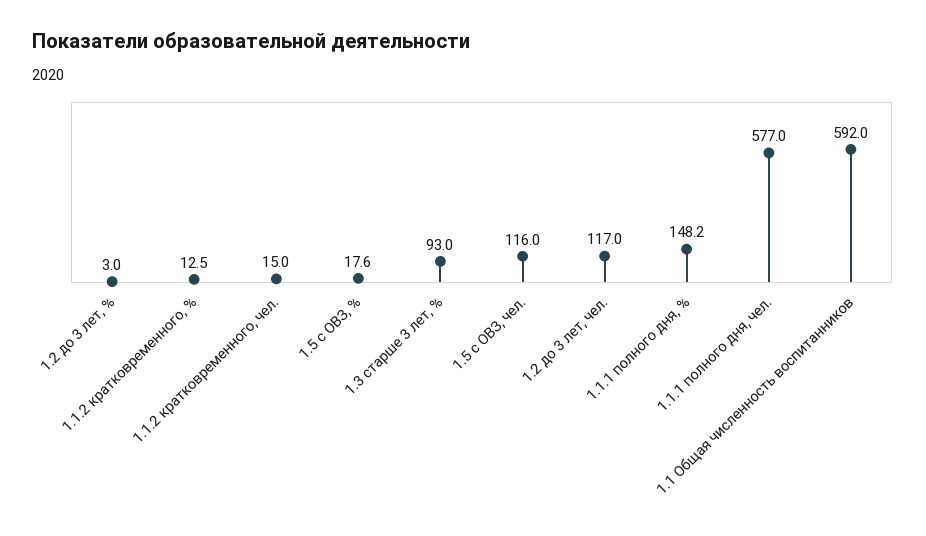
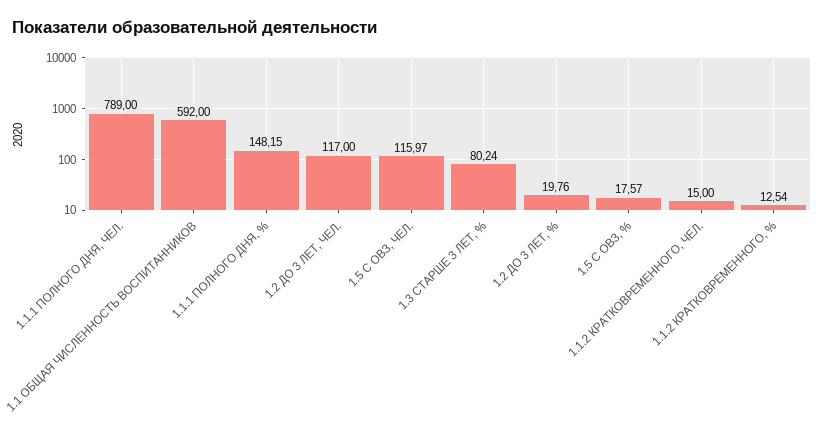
1.2 до 3 лет, %: 3 -> 19.76
1.3 старше 3 лет, %: 93 -> 80.24
1.1.1 полного дня, чел.: 577 -> 789

